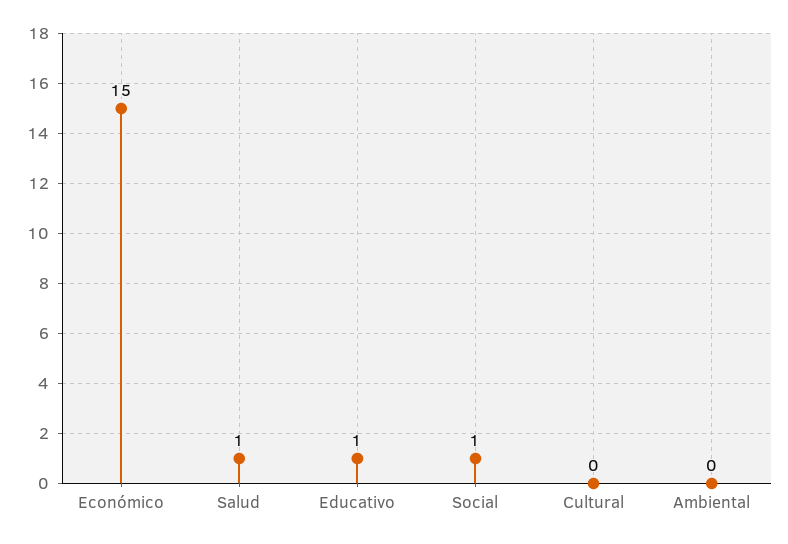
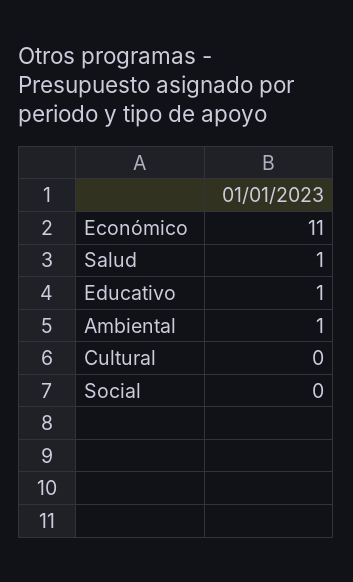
Económico: 15 -> 11
Social: 1 -> 0
Ambiental: 0 -> 1

